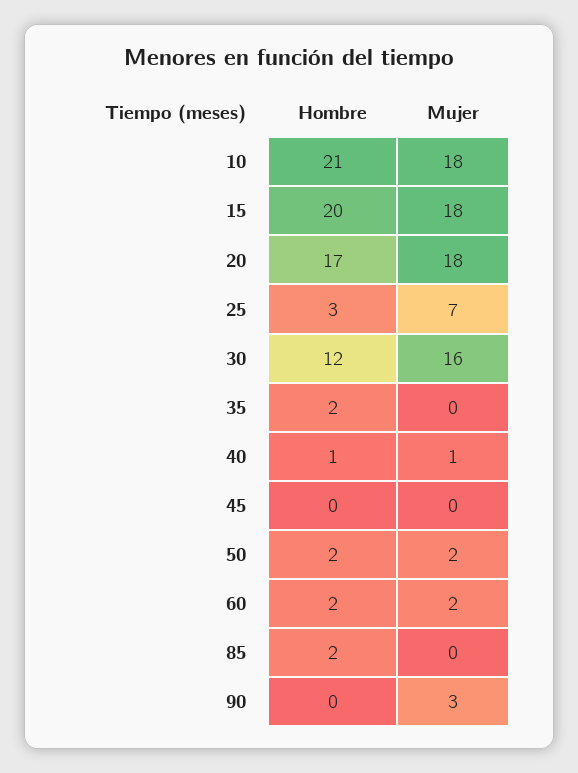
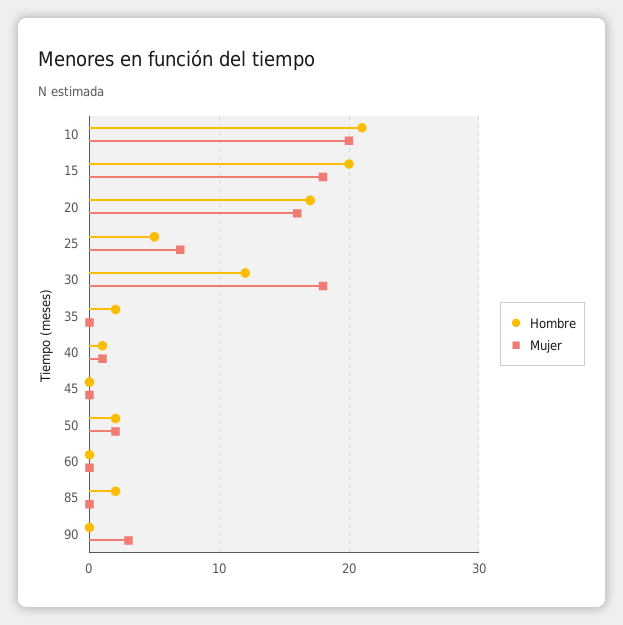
Mujer, 10: 18 -> 20
Mujer, 20: 18 -> 16
Hombre, 25: 3 -> 5
Mujer, 30: 16 -> 18
Hombre, 60: 2 -> 0
Mujer, 60: 2 -> 0

